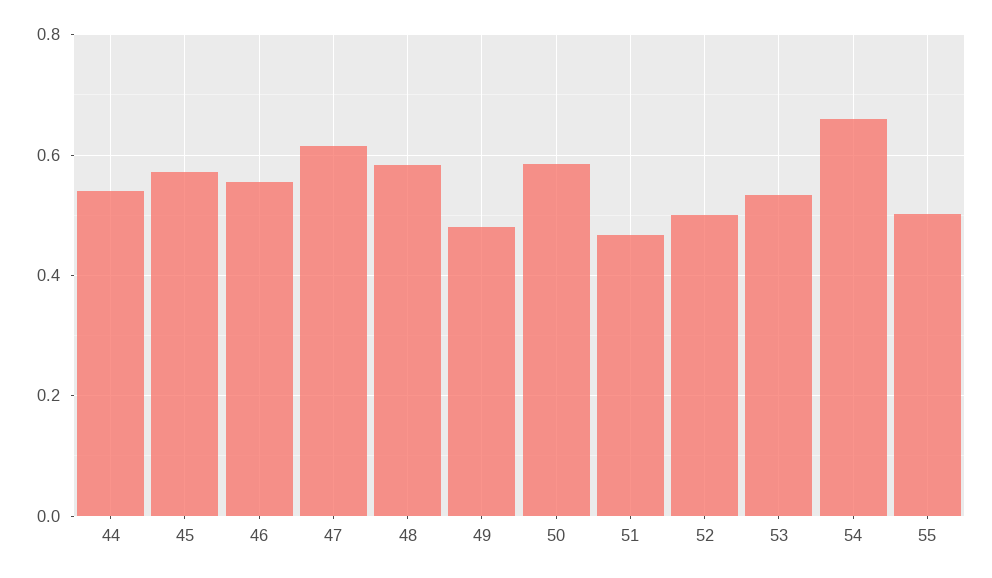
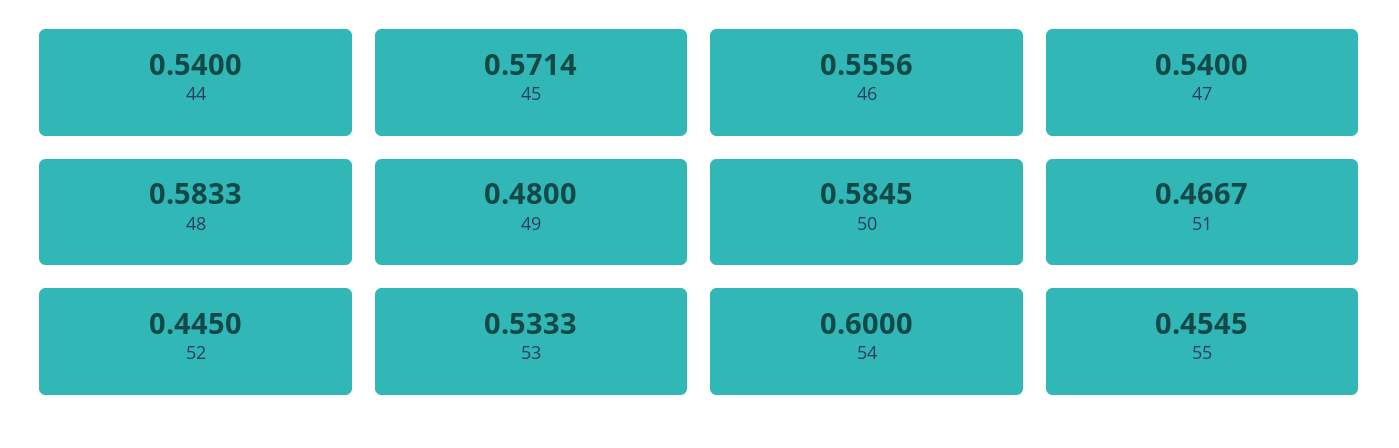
47: 0.62 -> 0.54
52: 0.5 -> 0.445
54: 0.66 -> 0.6
55: 0.5 -> 0.4545

